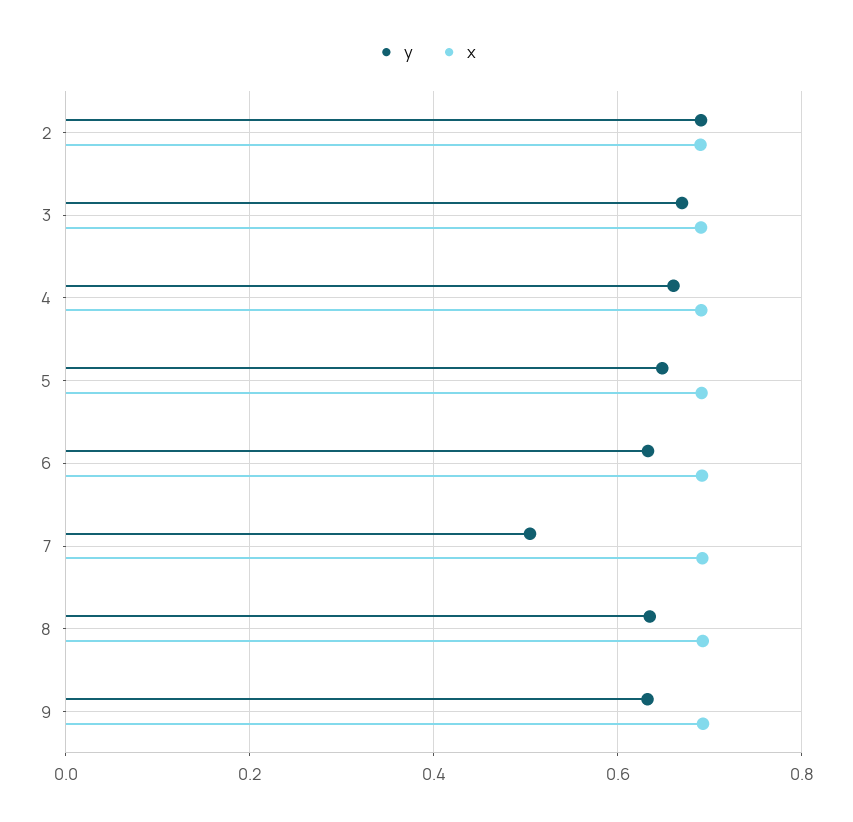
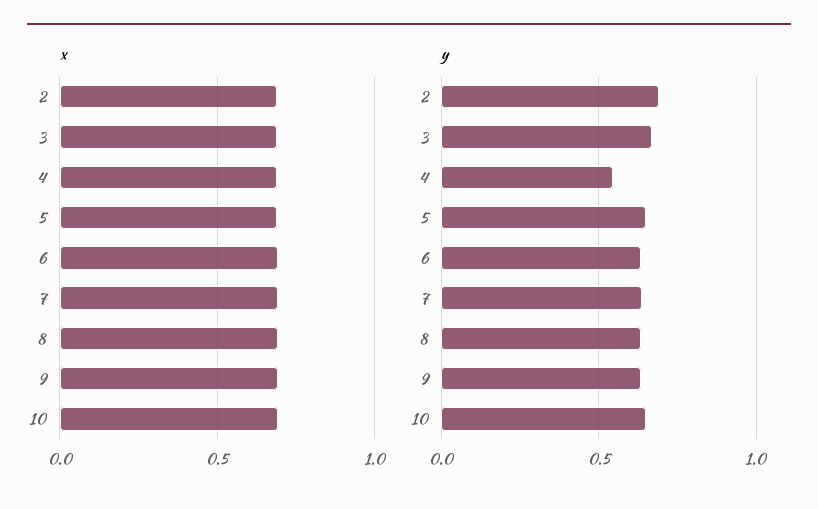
y, 4: 0.66 -> 0.55
y, 7: 0.5 -> 0.65
x, 10: none -> 0.7
y, 10: none -> 0.65

